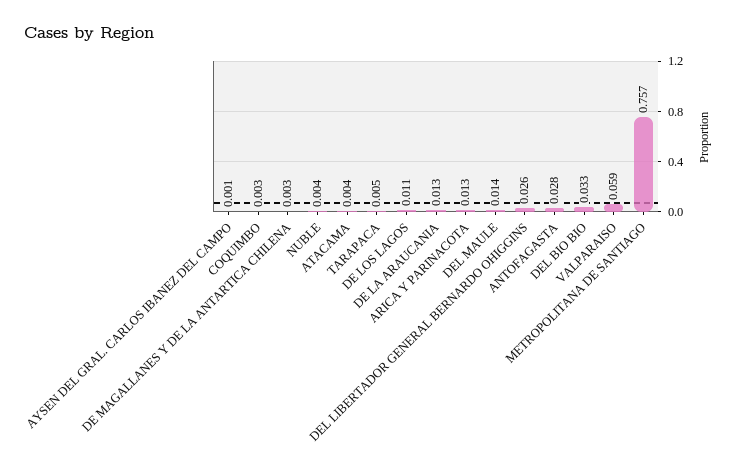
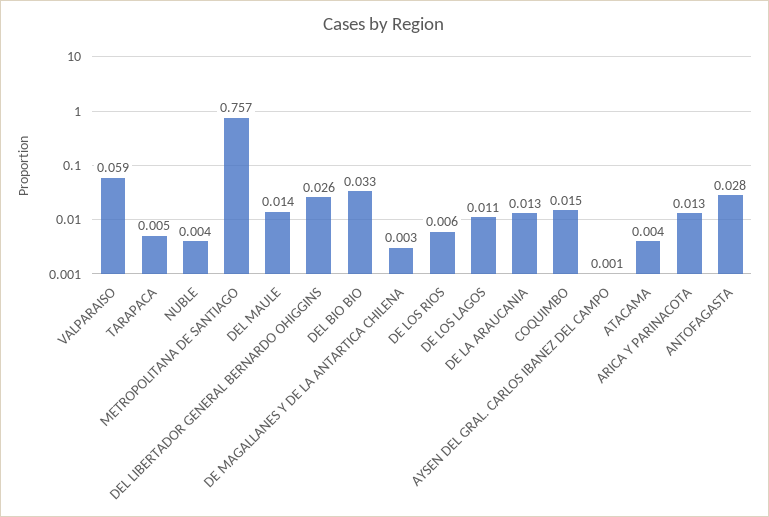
COQUIMBO: 0.003 -> 0.015
DE LOS RIOS: none -> 0.006

